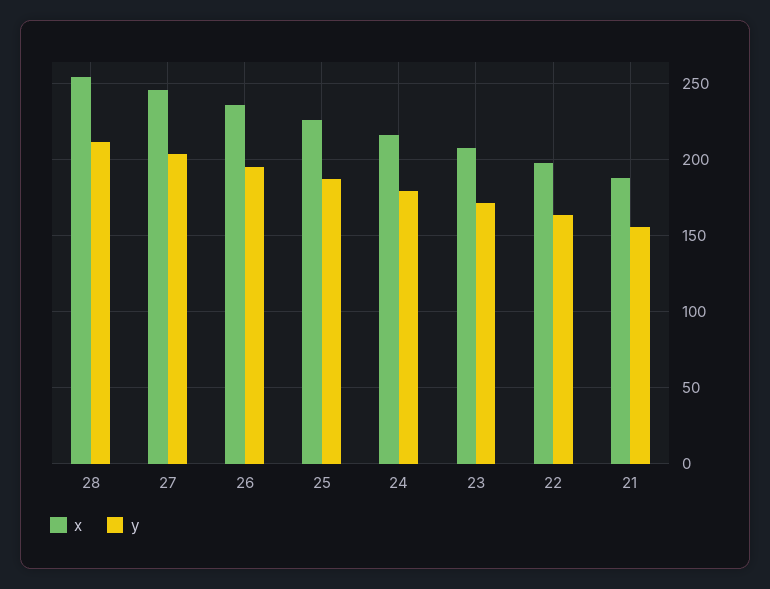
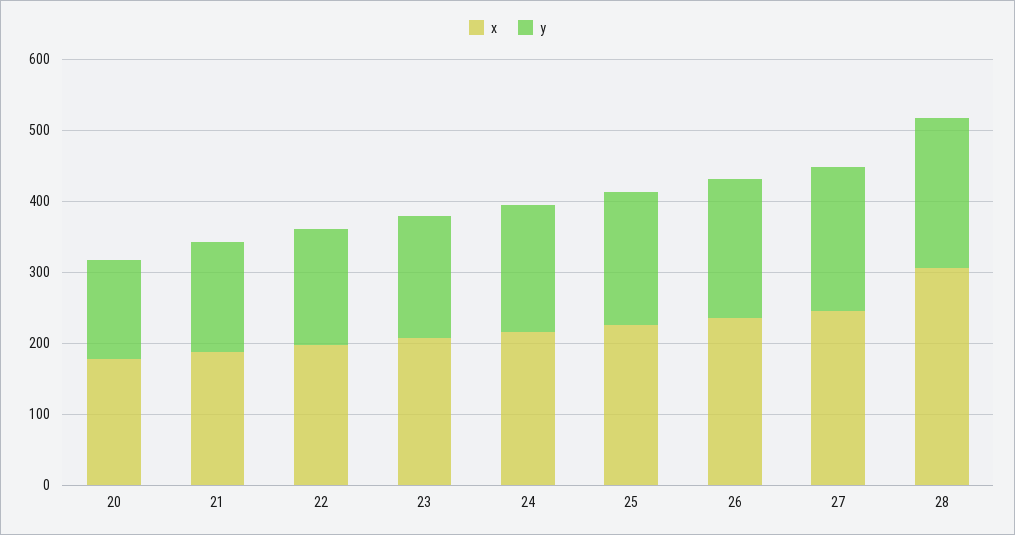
x, 28: 255 -> 300
x, 20: none -> 180
y, 20: none -> 140

